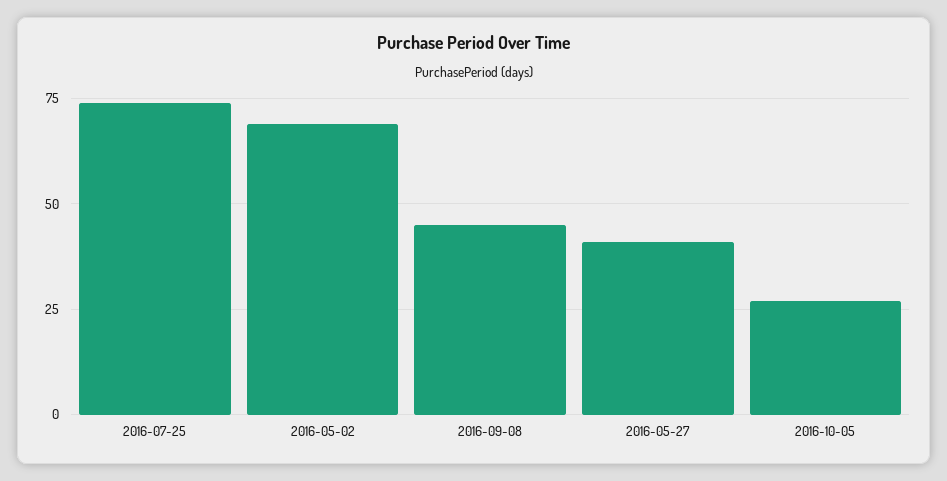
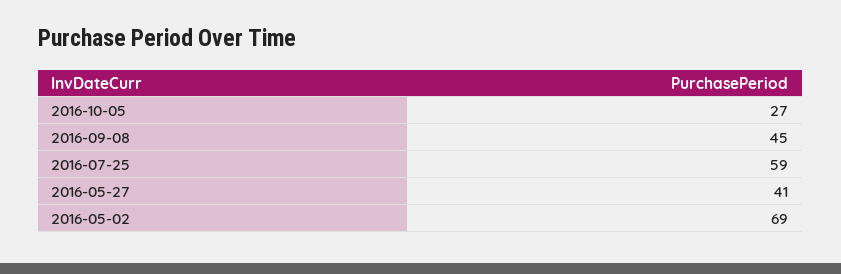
2016-07-25: 75 -> 59

